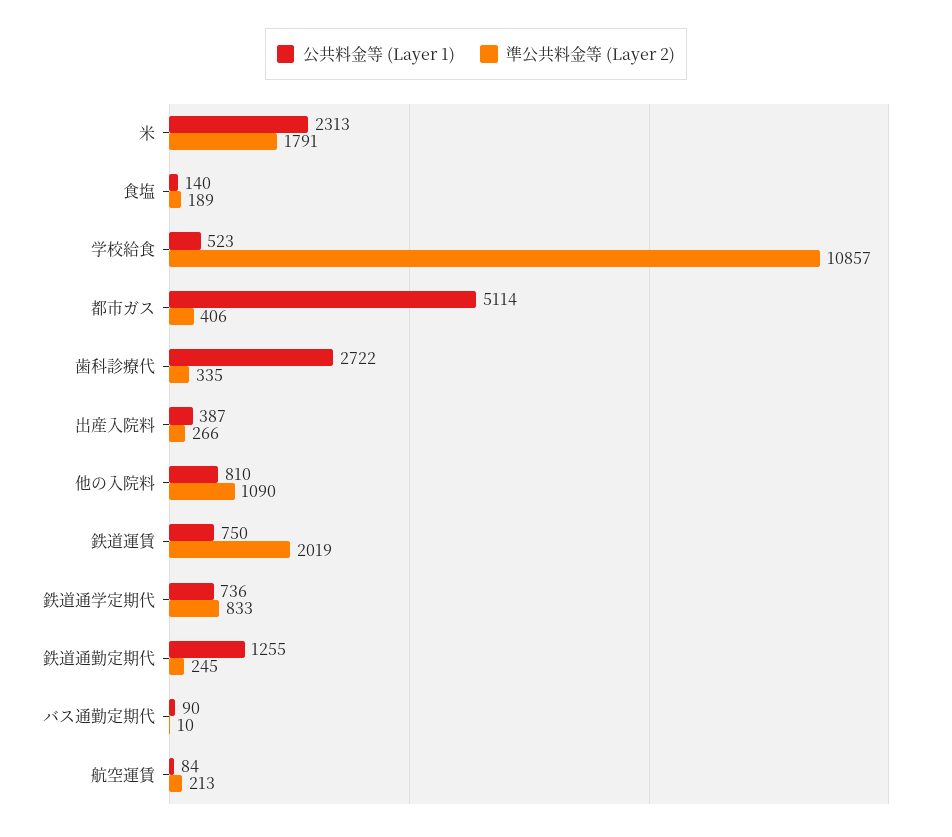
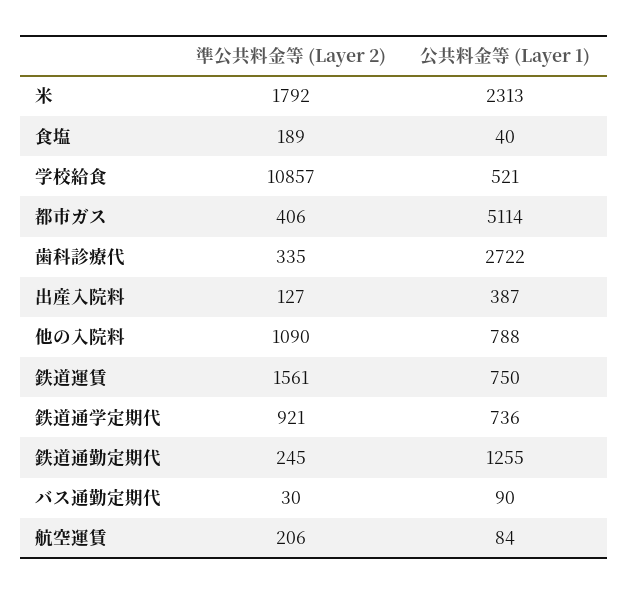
準公共料金等 (Layer 2), 米: 1791 -> 1792
公共料金等 (Layer 1), 食塩: 140 -> 40
公共料金等 (Layer 1), 学校給食: 523 -> 521
準公共料金等 (Layer 2), 出産入院料: 266 -> 127
公共料金等 (Layer 1), 他の入院料: 810 -> 788
準公共料金等 (Layer 2), 鉄道運賃: 2019 -> 1561
準公共料金等 (Layer 2), 鉄道通学定期代: 833 -> 921
準公共料金等 (Layer 2), バス通勤定期代: 10 -> 30
準公共料金等 (Layer 2), 航空運賃: 213 -> 206

